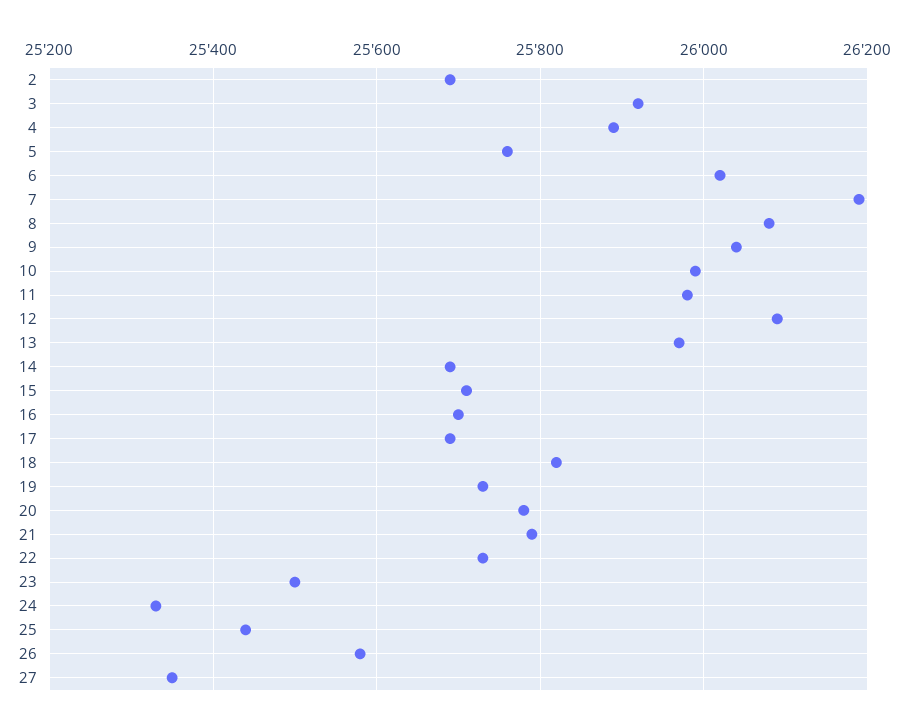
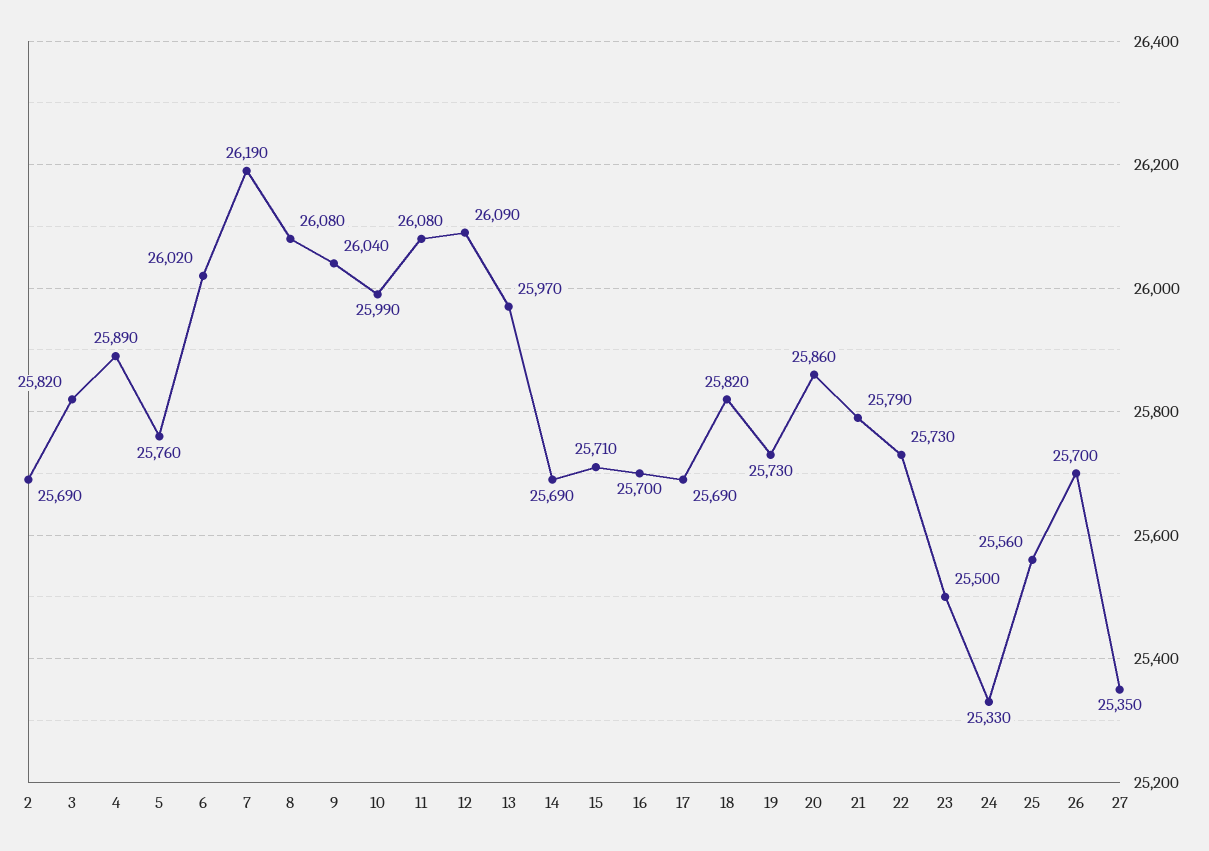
3: 25920 -> 25820
11: 25980 -> 26080
20: 25780 -> 25860
25: 25440 -> 25560
26: 25580 -> 25700

